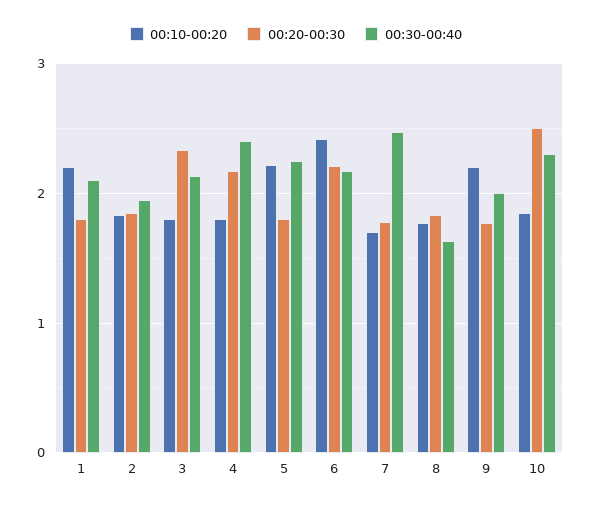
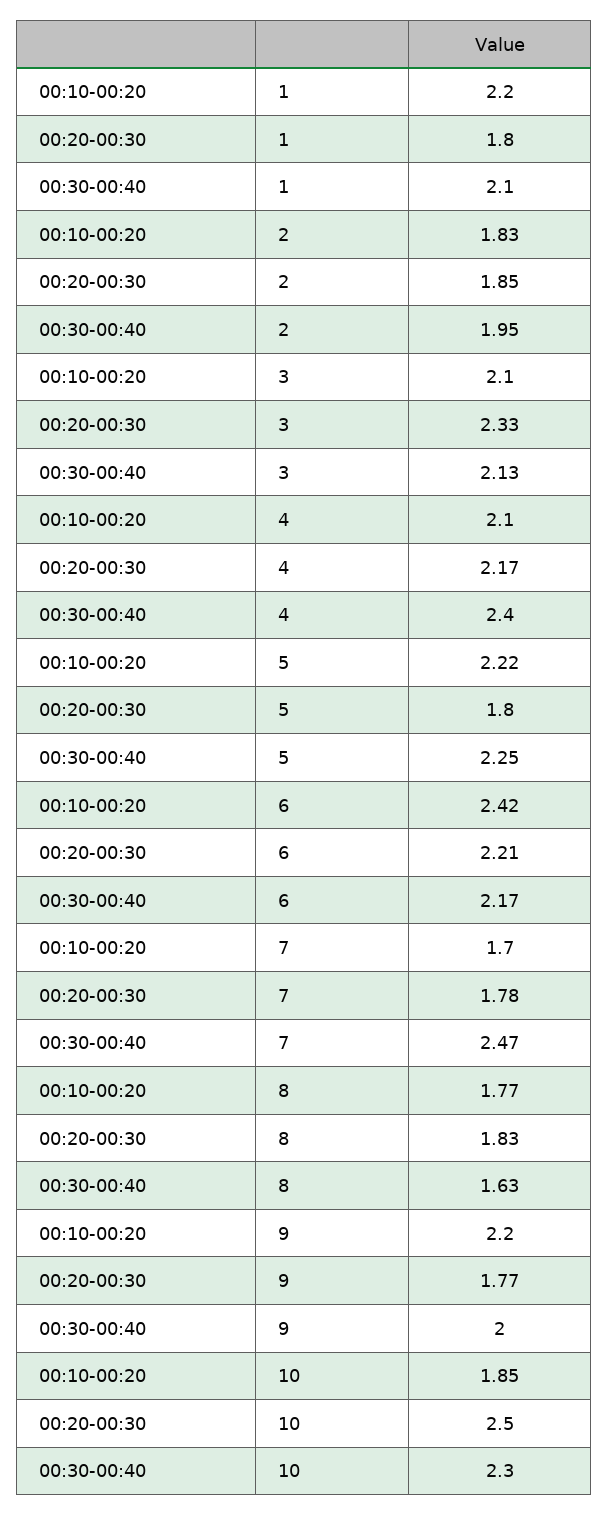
00:10-00:20, 3: 1.8 -> 2.1
00:10-00:20, 4: 1.8 -> 2.1

